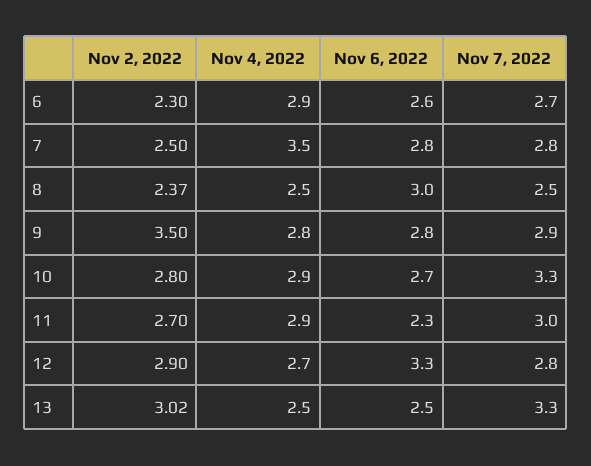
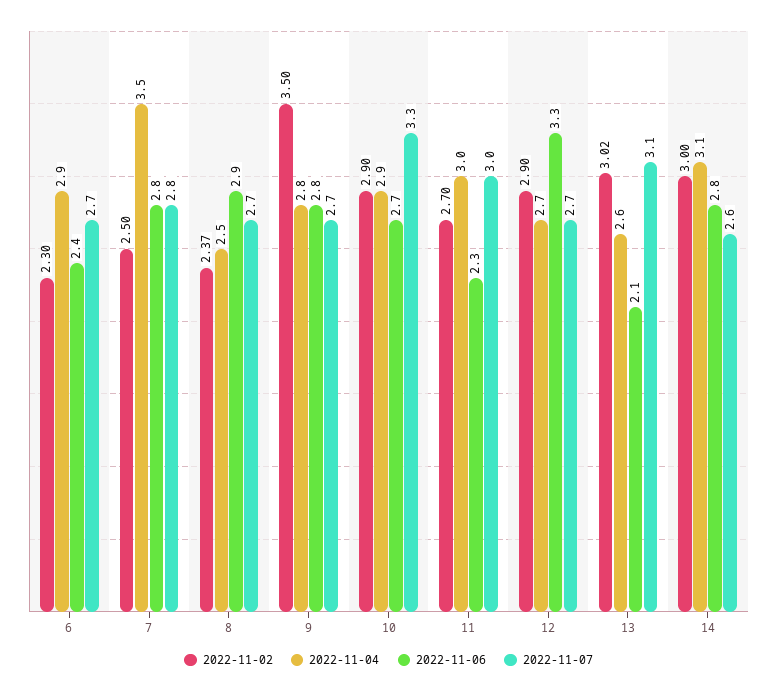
Nov 6, 2022, 6: 2.6 -> 2.4
Nov 6, 2022, 8: 3 -> 2.9
Nov 7, 2022, 8: 2.5 -> 2.7
Nov 7, 2022, 9: 2.9 -> 2.7
Nov 2, 2022, 10: 2.8 -> 2.9
Nov 4, 2022, 11: 2.9 -> 3
Nov 7, 2022, 12: 2.8 -> 2.7
Nov 4, 2022, 13: 2.5 -> 2.6
Nov 6, 2022, 13: 2.5 -> 2.1
Nov 7, 2022, 13: 3.3 -> 3.1
Nov 2, 2022, 14: none -> 3
Nov 4, 2022, 14: none -> 3.1
Nov 6, 2022, 14: none -> 2.8
Nov 7, 2022, 14: none -> 2.6

